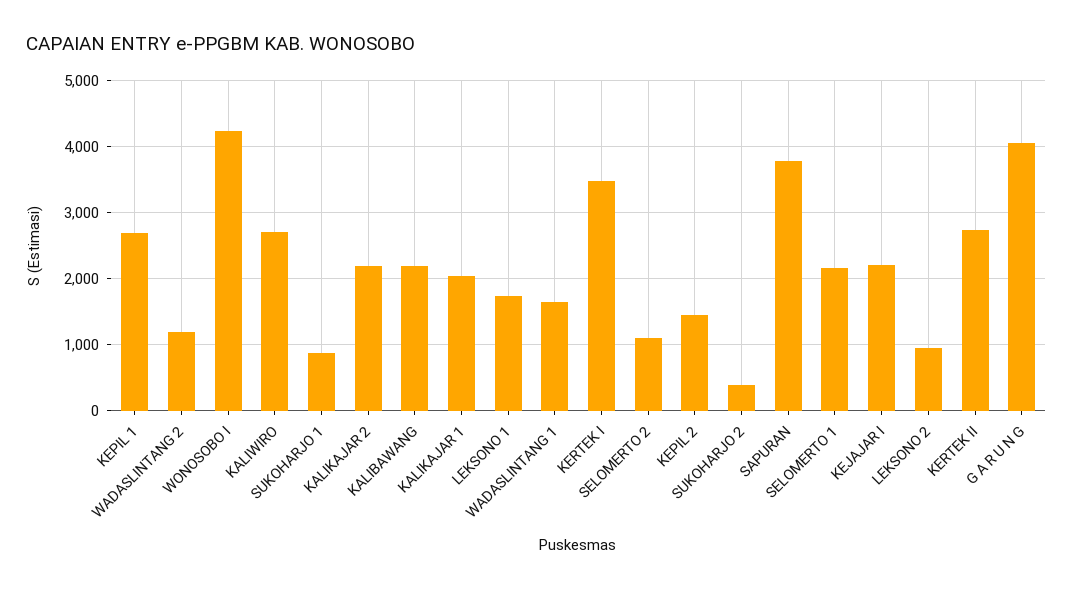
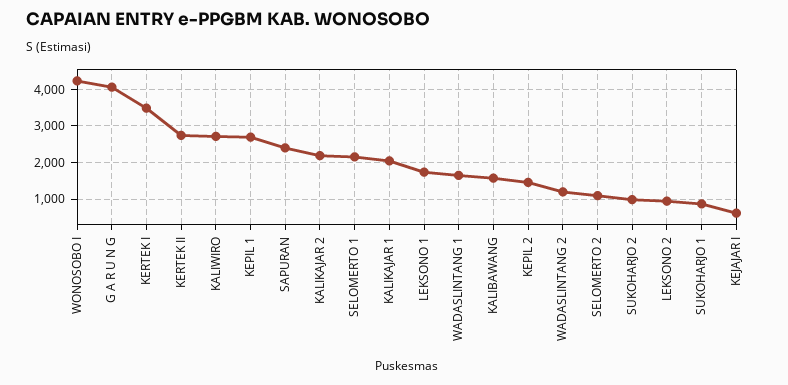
KALIBAWANG: 2200 -> 1600
SUKOHARJO 2: 400 -> 1000
SAPURAN: 3800 -> 2400
KEJAJAR I: 2200 -> 600

